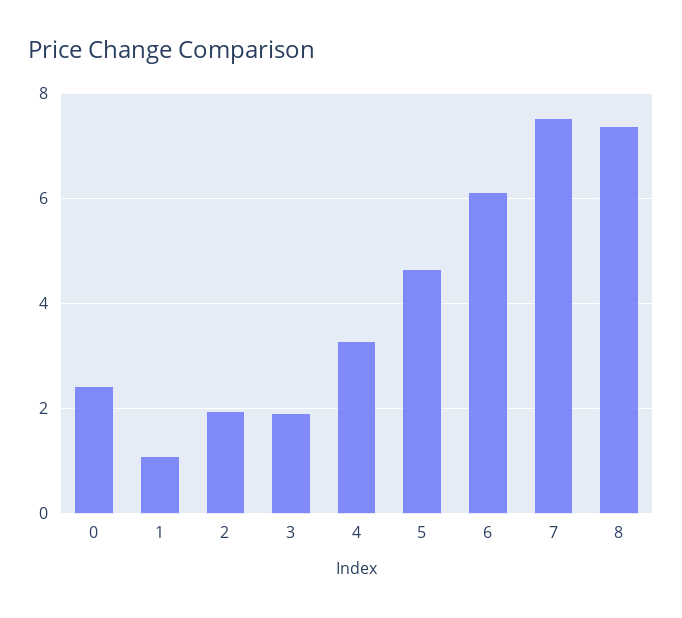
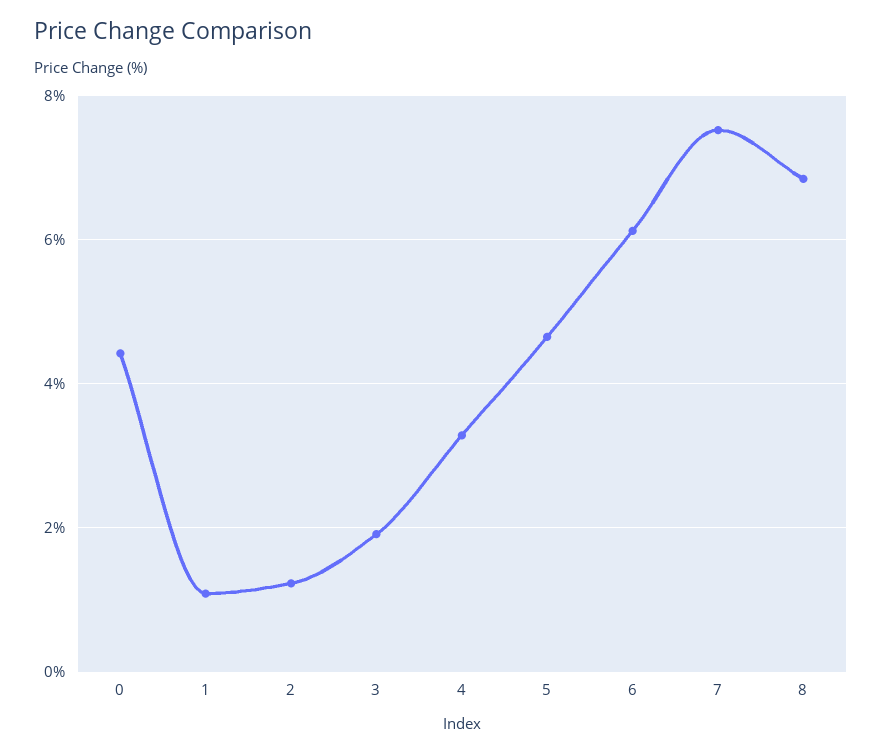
0: 2.4 -> 4.4
2: 2 -> 1.2
8: 7.4 -> 6.8

